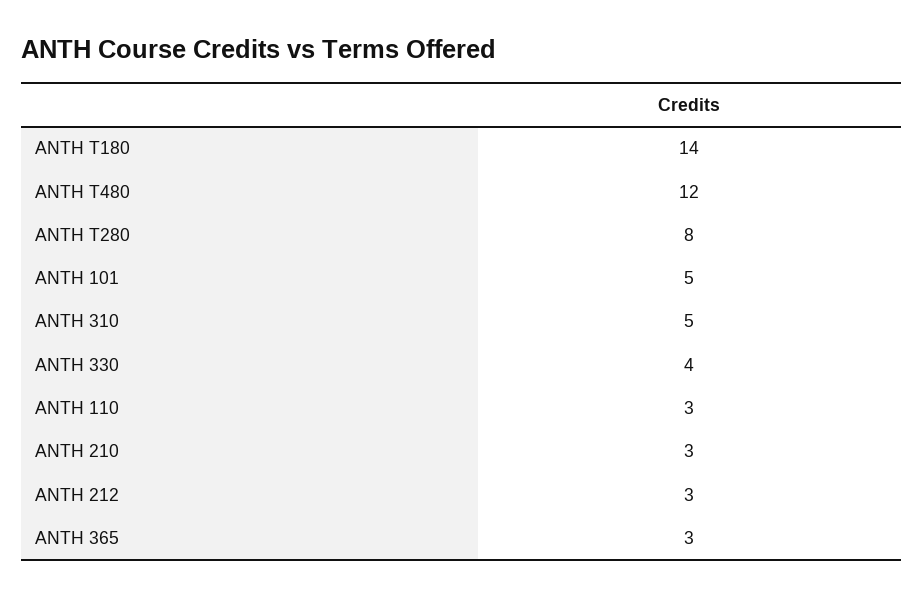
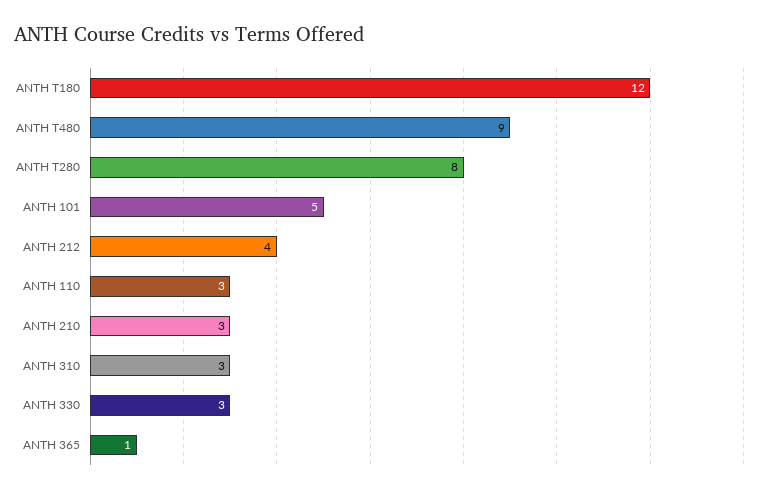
ANTH T180: 14 -> 12
ANTH T480: 12 -> 9
ANTH 310: 5 -> 3
ANTH 330: 4 -> 3
ANTH 212: 3 -> 4
ANTH 365: 3 -> 1

